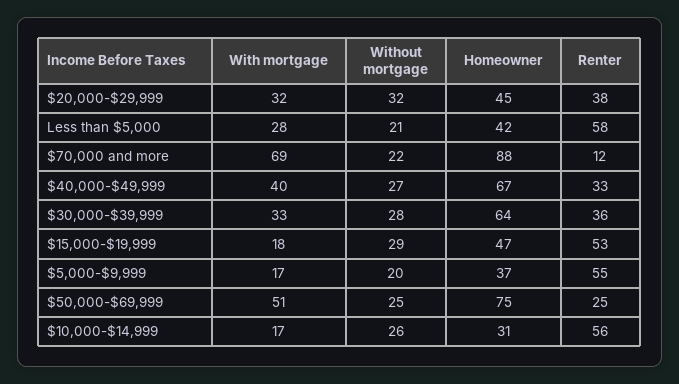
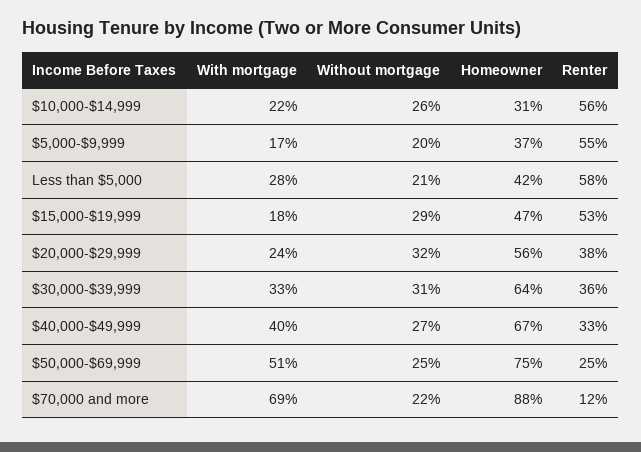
With mortgage, $20,000-$29,999: 32 -> 24
Homeowner, $20,000-$29,999: 45 -> 56
Without mortgage, $30,000-$39,999: 28 -> 31
With mortgage, $10,000-$14,999: 17 -> 22

